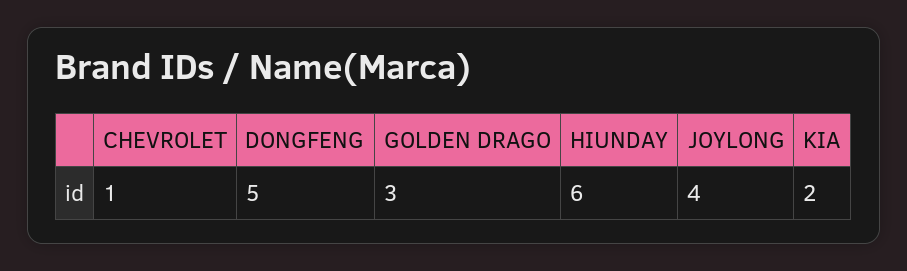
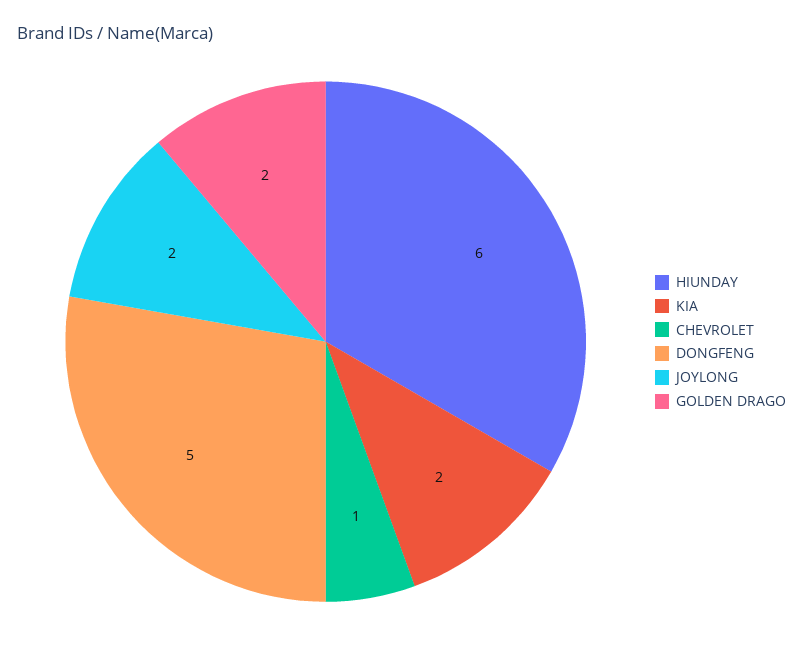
GOLDEN DRAGO: 3 -> 2
JOYLONG: 4 -> 2

